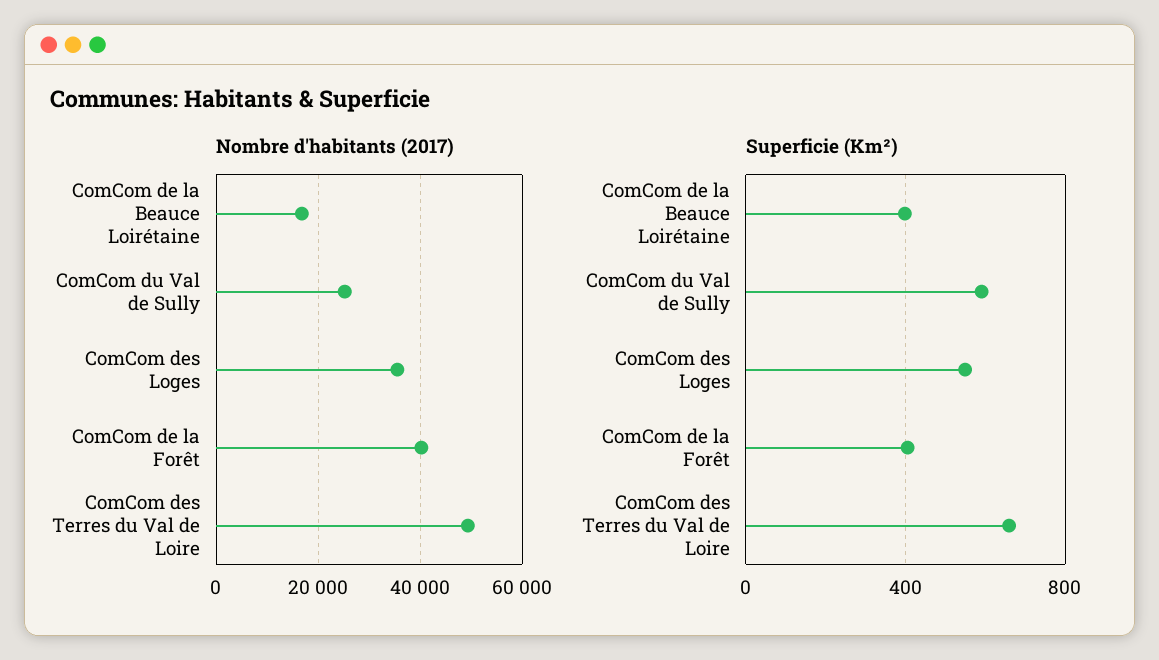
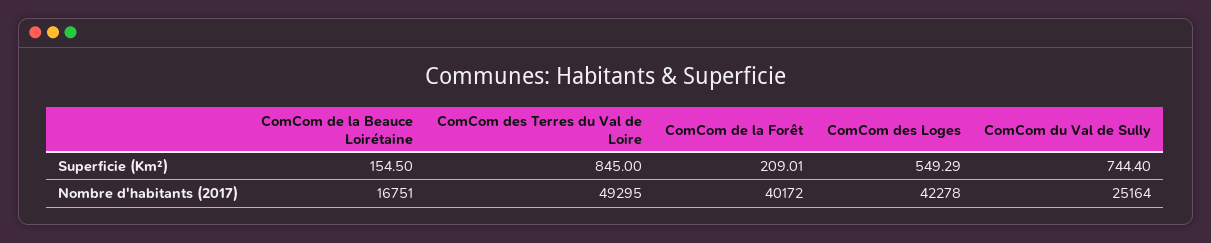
Nombre d'habitants (2017), ComCom des Loges: 36000 -> 42278
Superficie (Km²), ComCom de la Beauce Loirétaine: 400 -> 154.5
Superficie (Km²), ComCom du Val de Sully: 600 -> 744.4
Superficie (Km²), ComCom de la Forêt: 400 -> 209.01
Superficie (Km²), ComCom des Terres du Val de Loire: 650 -> 845

